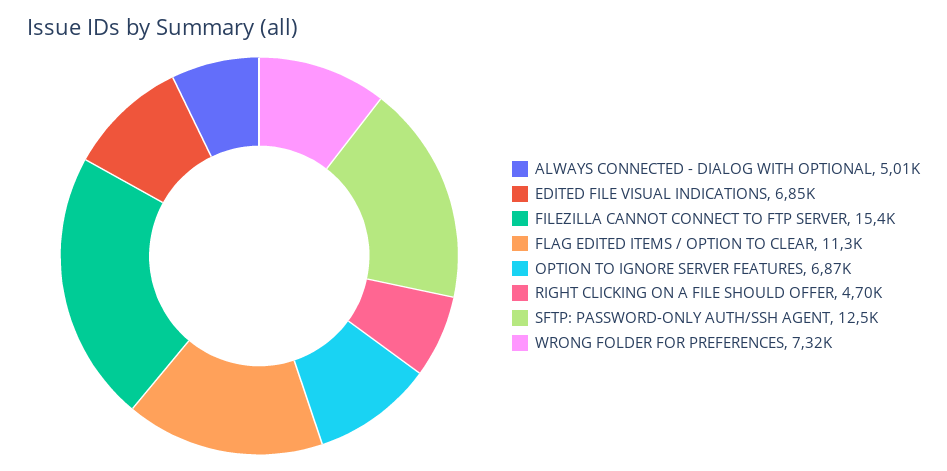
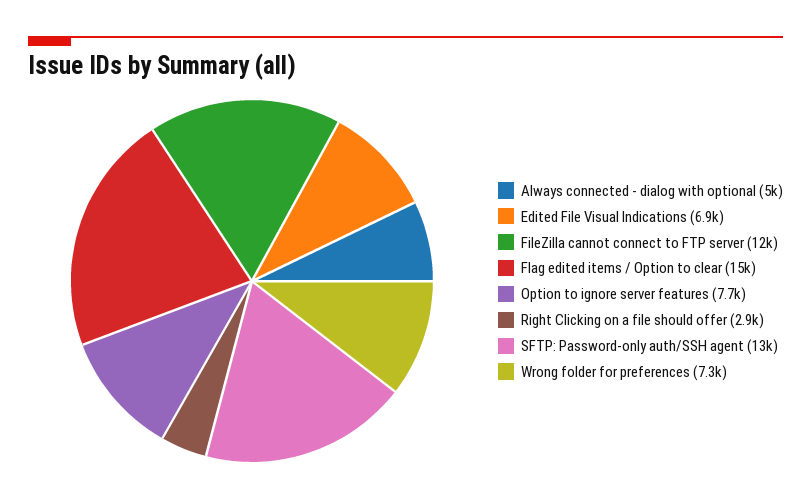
FILEZILLA CANNOT CONNECT TO FTP SERVER: 15400 -> 12000
FLAG EDITED ITEMS / OPTION TO CLEAR: 11300 -> 15000
OPTION TO IGNORE SERVER FEATURES: 6870 -> 7700
RIGHT CLICKING ON A FILE SHOULD OFFER: 4700 -> 2900

